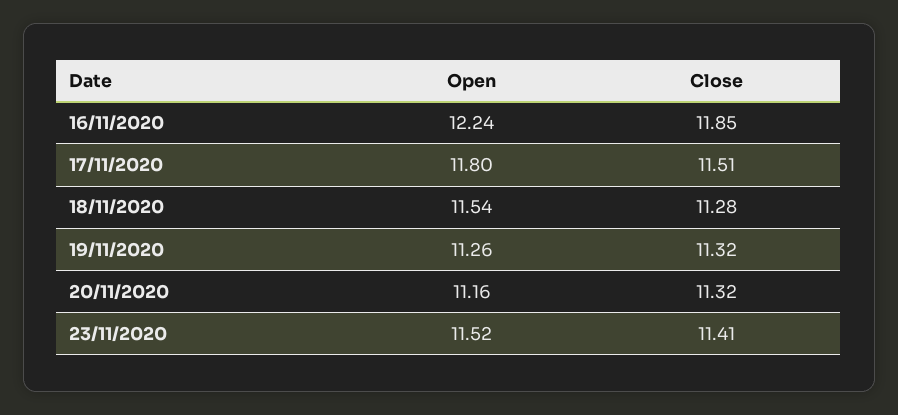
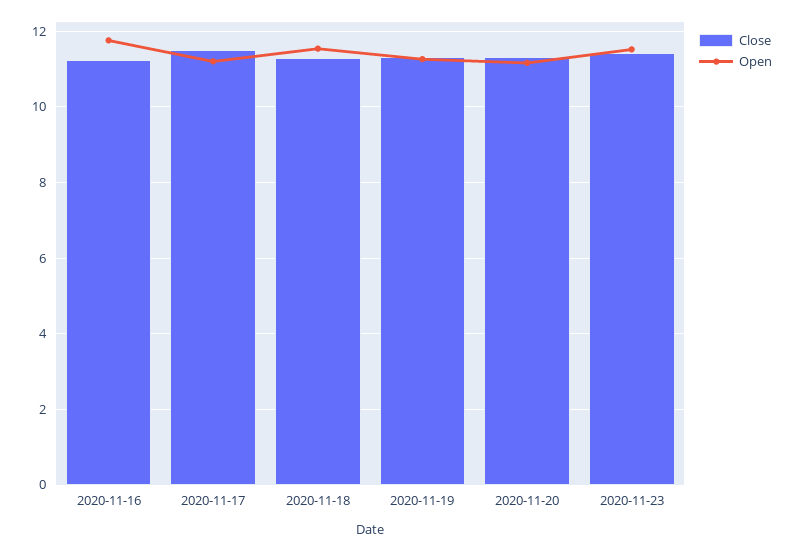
Open, 16/11/2020: 12.24 -> 11.8
Close, 16/11/2020: 11.85 -> 11.2
Open, 17/11/2020: 11.8 -> 11.2

